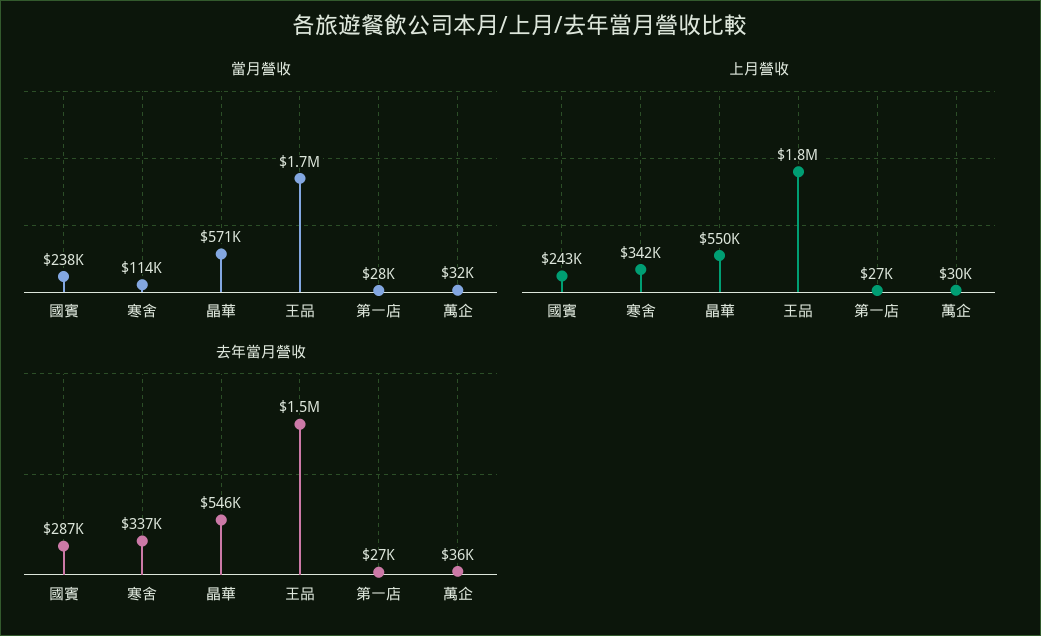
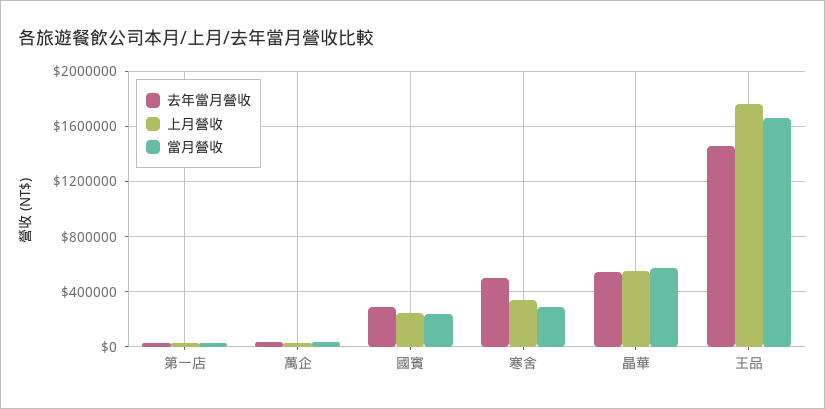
當月營收, 寒舍: 114000 -> 300000
去年當月營收, 寒舍: 337000 -> 500000

